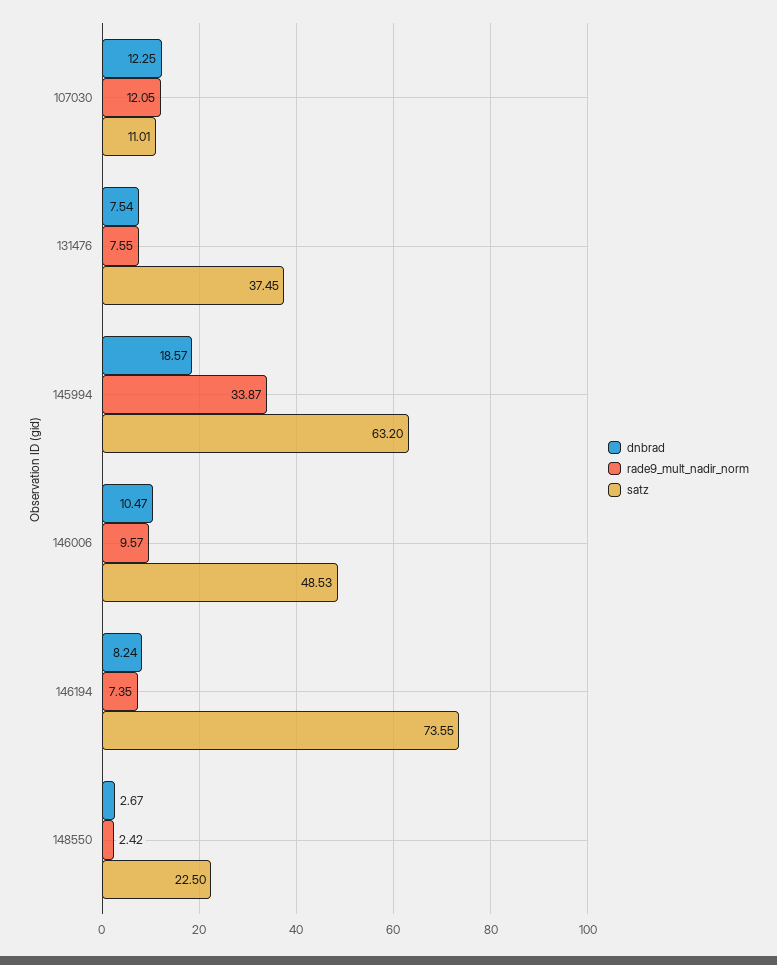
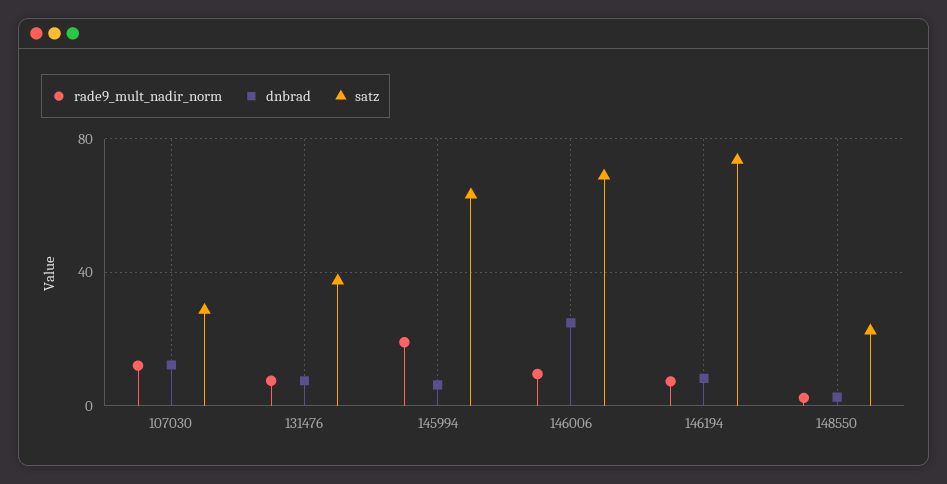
satz, 107030: 11.01 -> 30
dnbrad, 145994: 18.57 -> 5
rade9_mult_nadir_norm, 145994: 33.87 -> 20
dnbrad, 146006: 10.47 -> 25
satz, 146006: 48.53 -> 70

